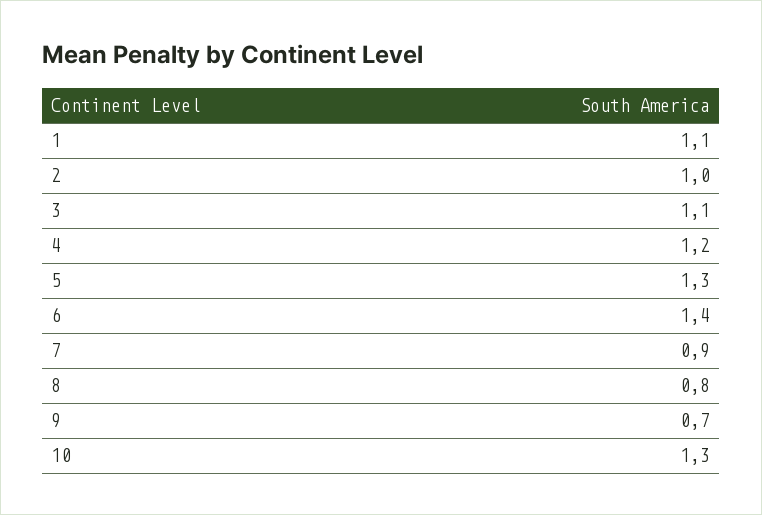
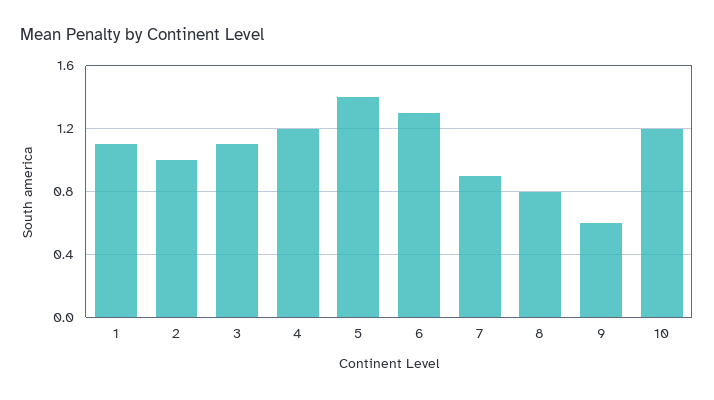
5: 1.3 -> 1.4
6: 1.4 -> 1.3
9: 0.7 -> 0.6
10: 1.3 -> 1.2

